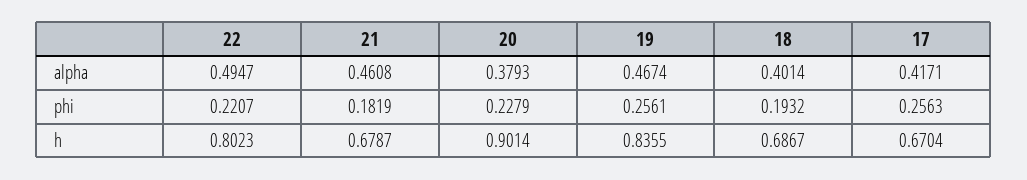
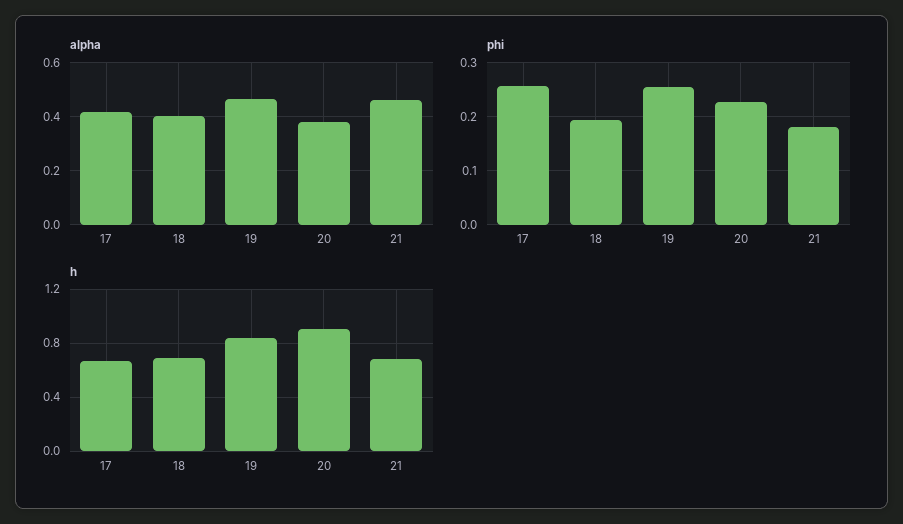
alpha, 22: 0.4947 -> none
phi, 22: 0.2207 -> none
h, 22: 0.8023 -> none

